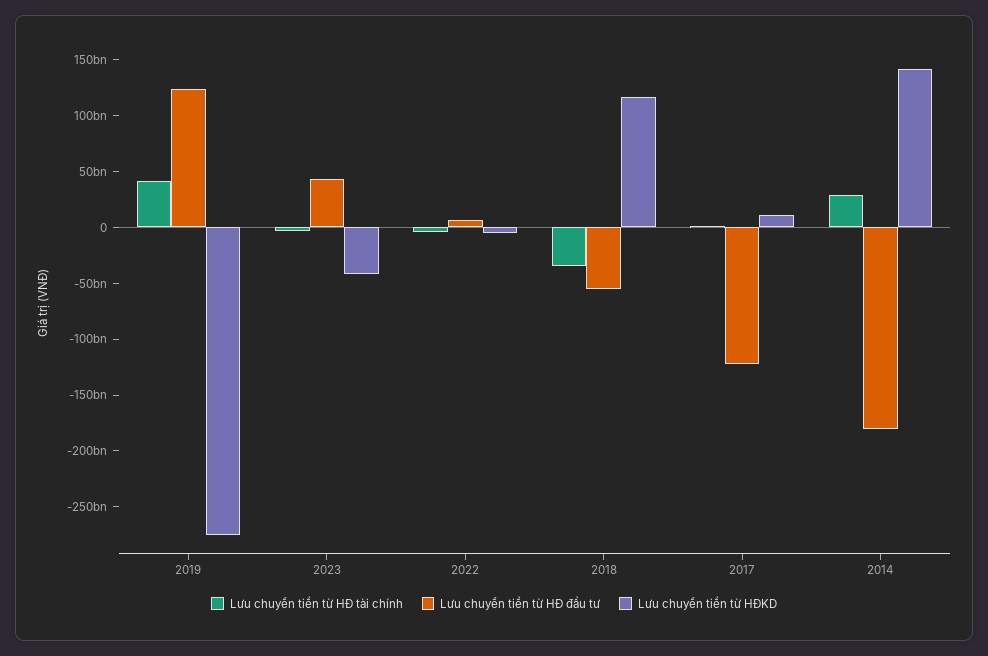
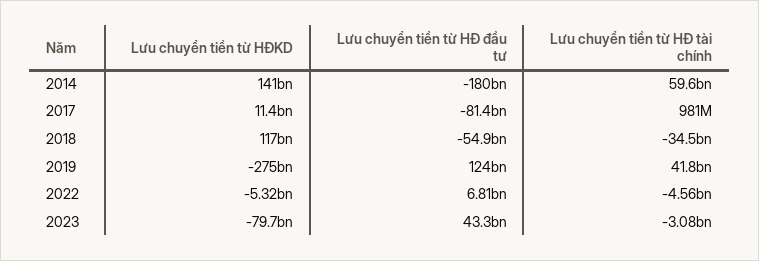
Lưu chuyển tiền từ HĐKD, 2023: -40000000000 -> -79700000000
Lưu chuyển tiền từ HĐ đầu tư, 2017: -120000000000 -> -81400000000
Lưu chuyển tiền từ HĐ tài chính, 2014: 30000000000 -> 59600000000

